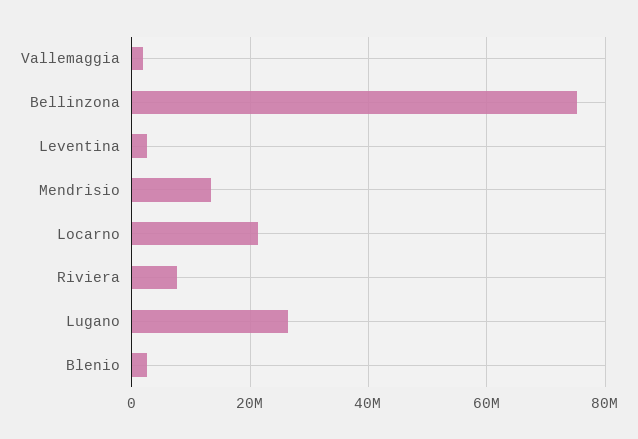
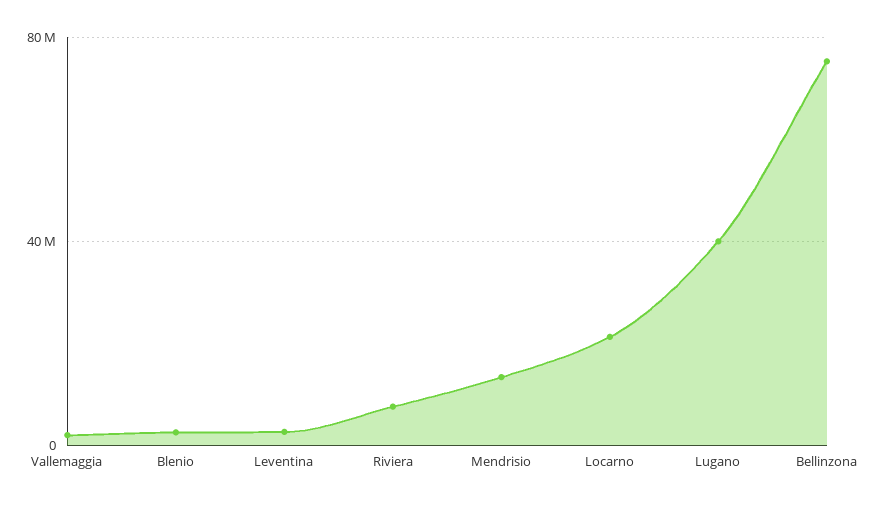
Lugano: 26000000 -> 40000000

